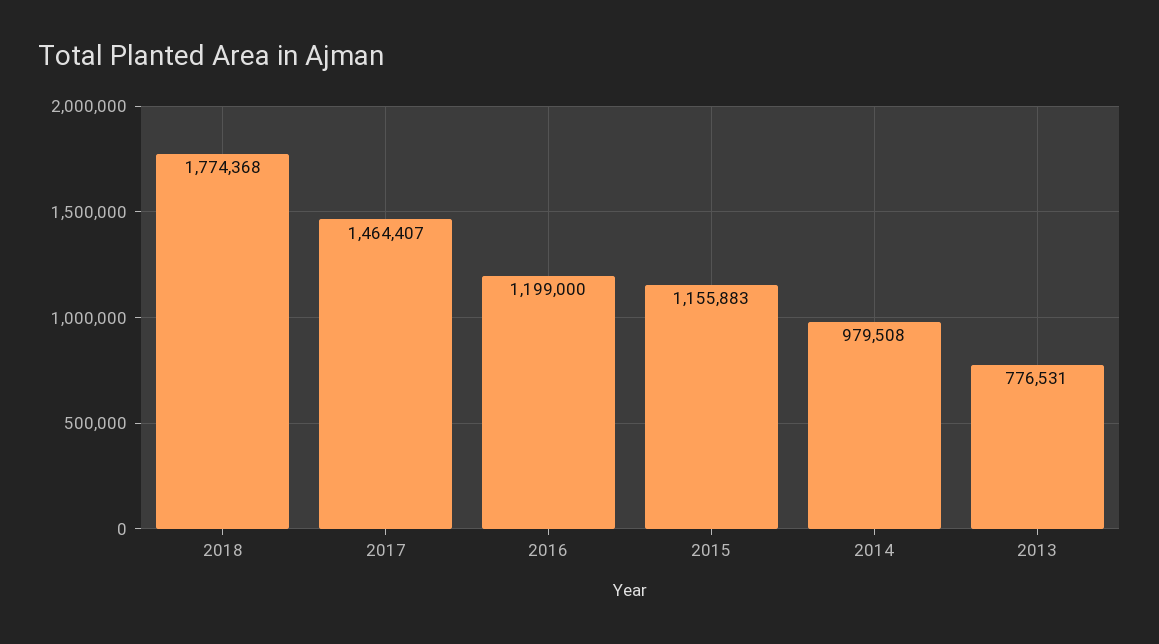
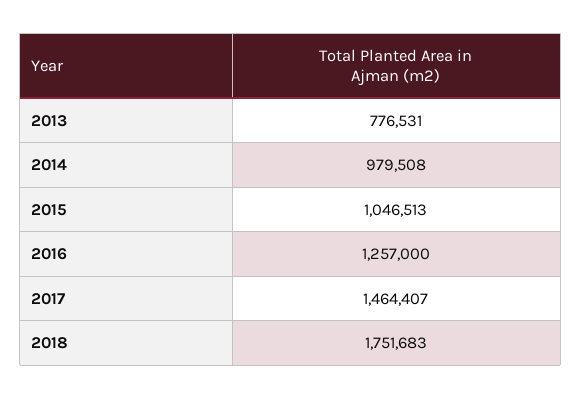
2018: 1774368 -> 1751683
2016: 1199000 -> 1257000
2015: 1155883 -> 1046513

